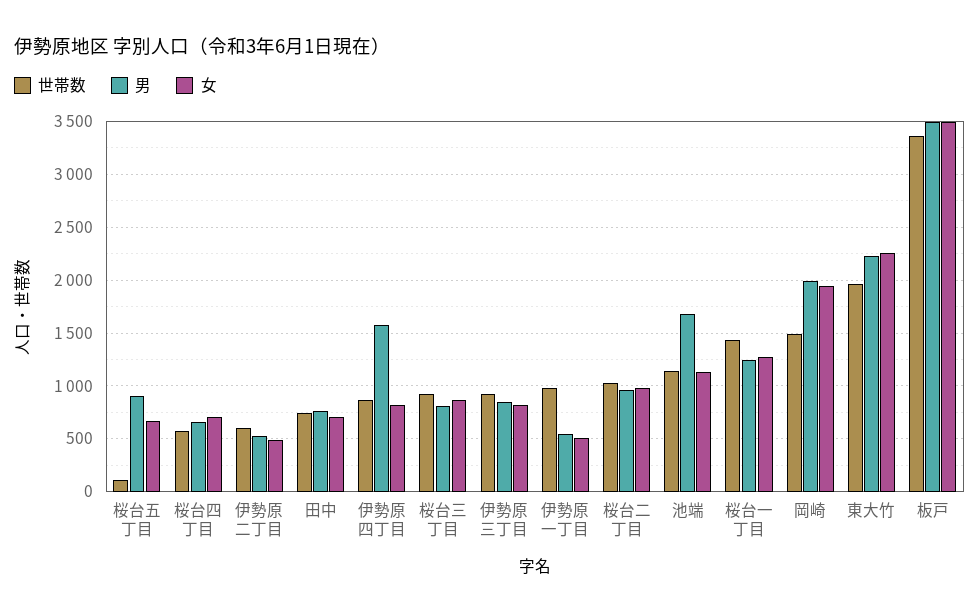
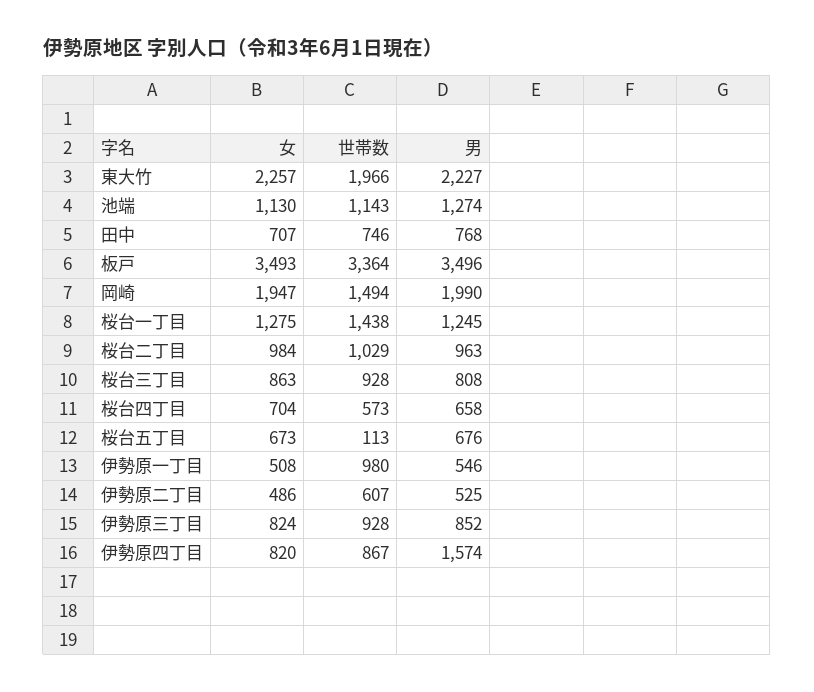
男, 桜台五丁目: 900 -> 676
男, 池端: 1700 -> 1274

